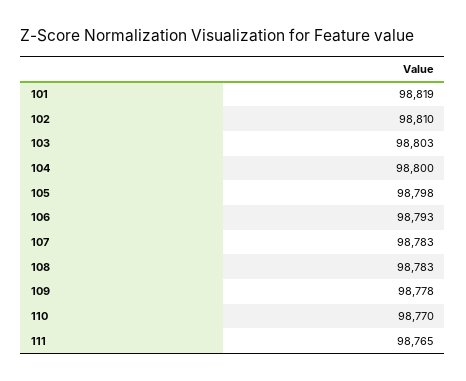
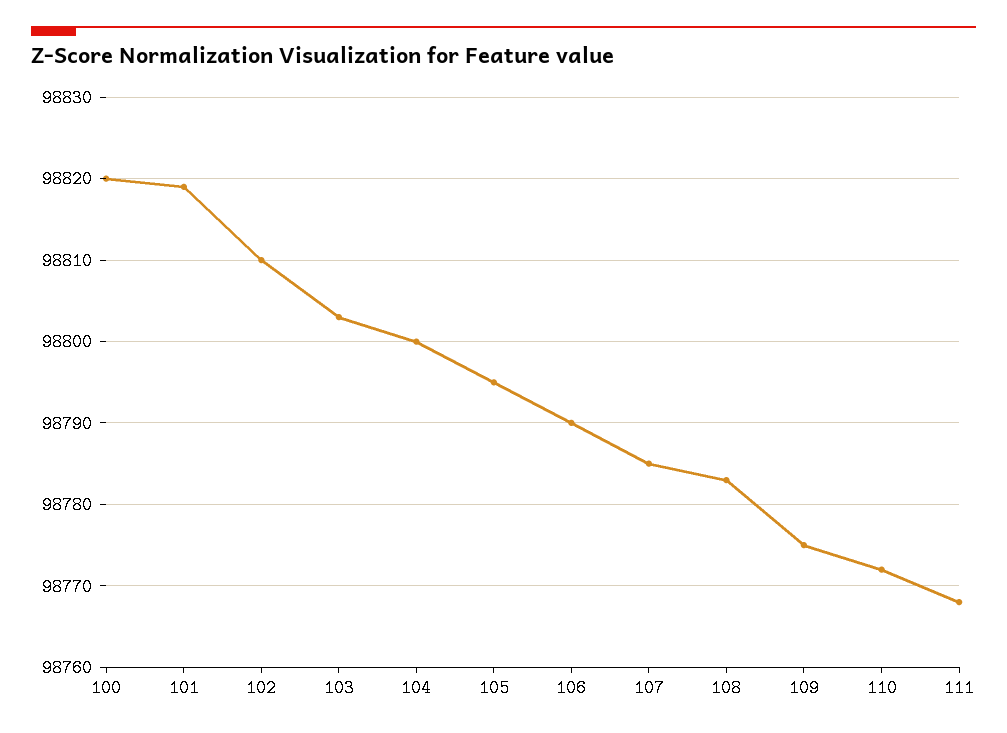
105: 98798 -> 98795
106: 98793 -> 98790
107: 98783 -> 98785
109: 98778 -> 98775
110: 98770 -> 98772
111: 98765 -> 98768
100: none -> 98820

